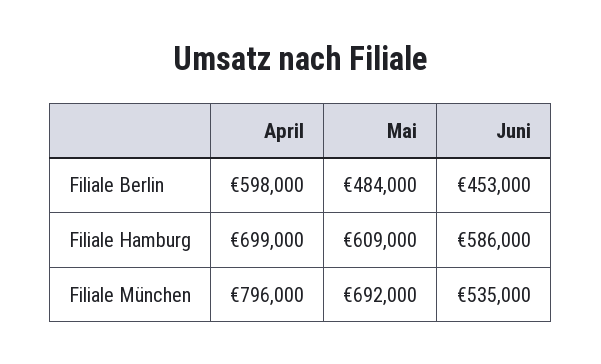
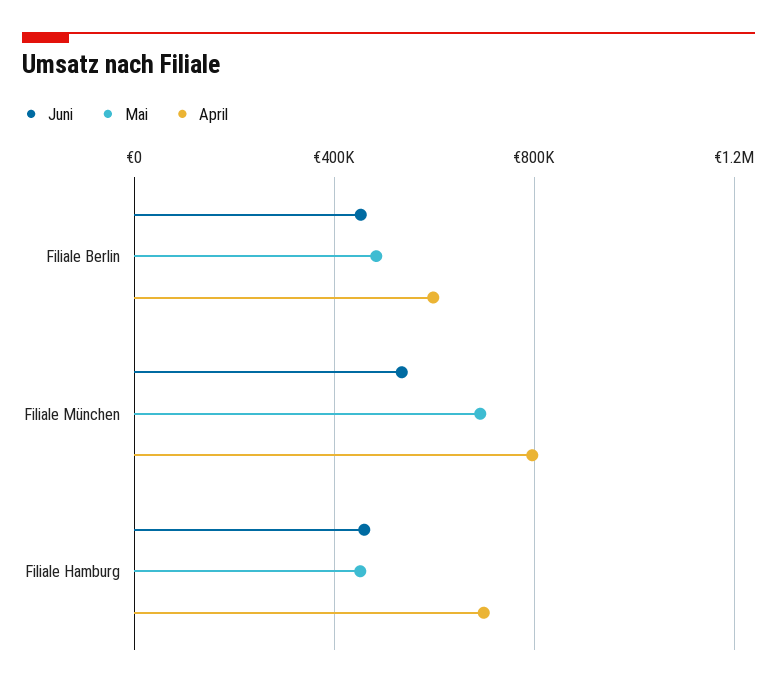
Mai, Filiale Hamburg: 609000 -> 450000
Juni, Filiale Hamburg: 586000 -> 450000

